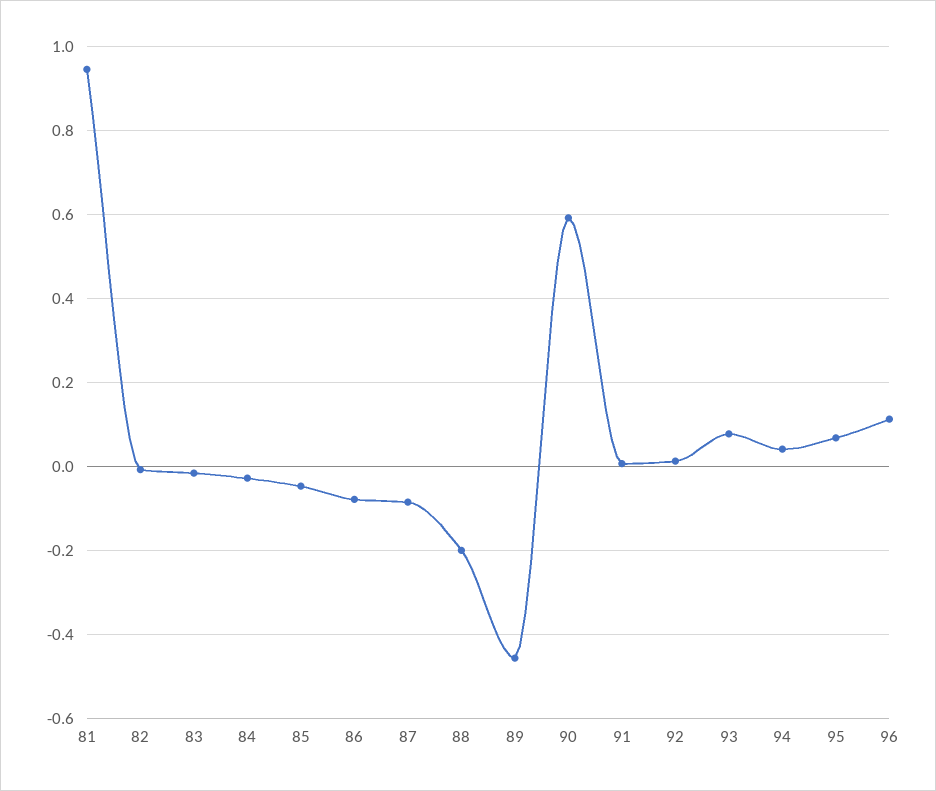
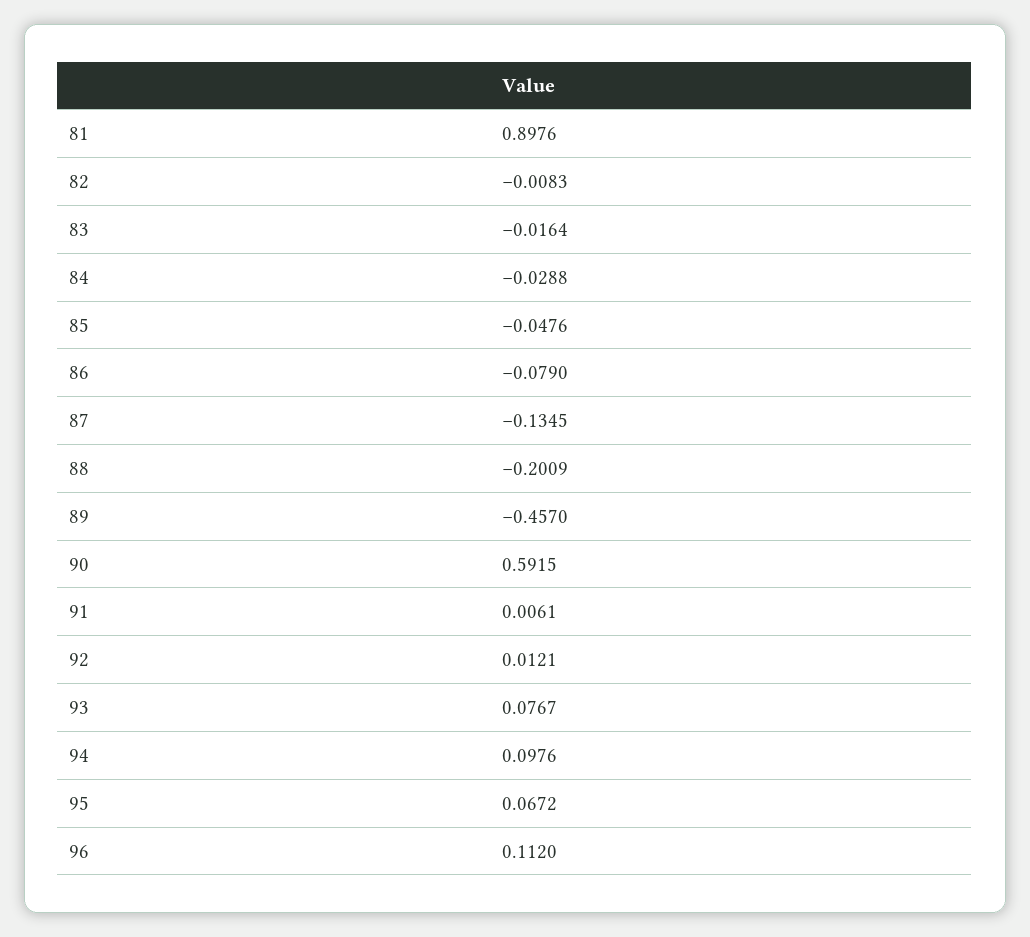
81: 0.94 -> 0.8976
87: -0.08 -> -0.1345
94: 0.04 -> 0.0976

